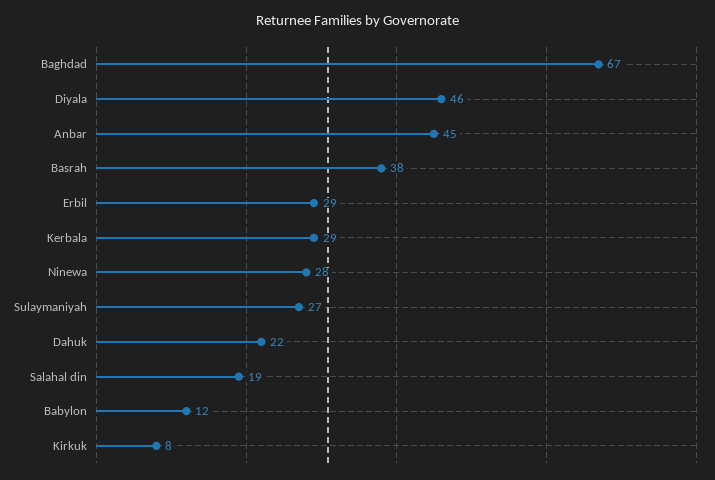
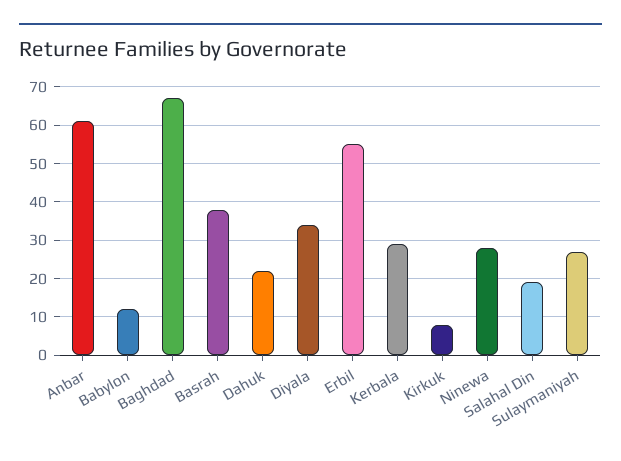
Diyala: 46 -> 35
Anbar: 45 -> 60
Erbil: 29 -> 55

